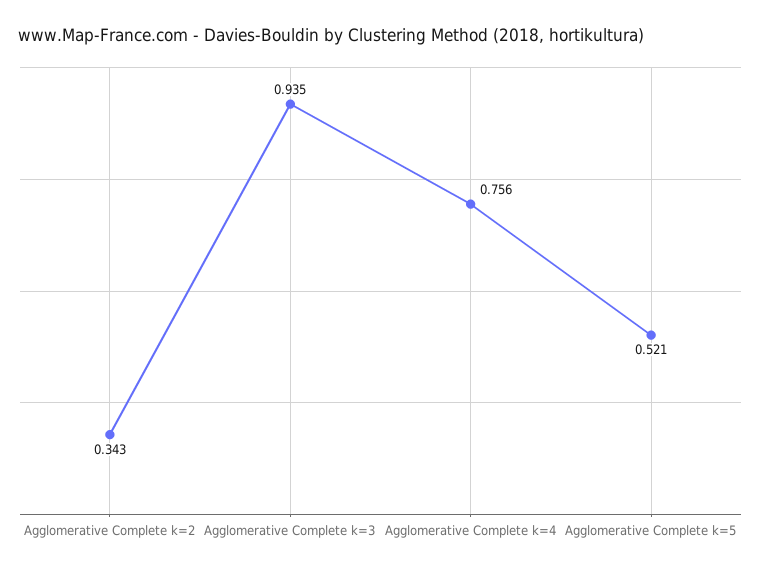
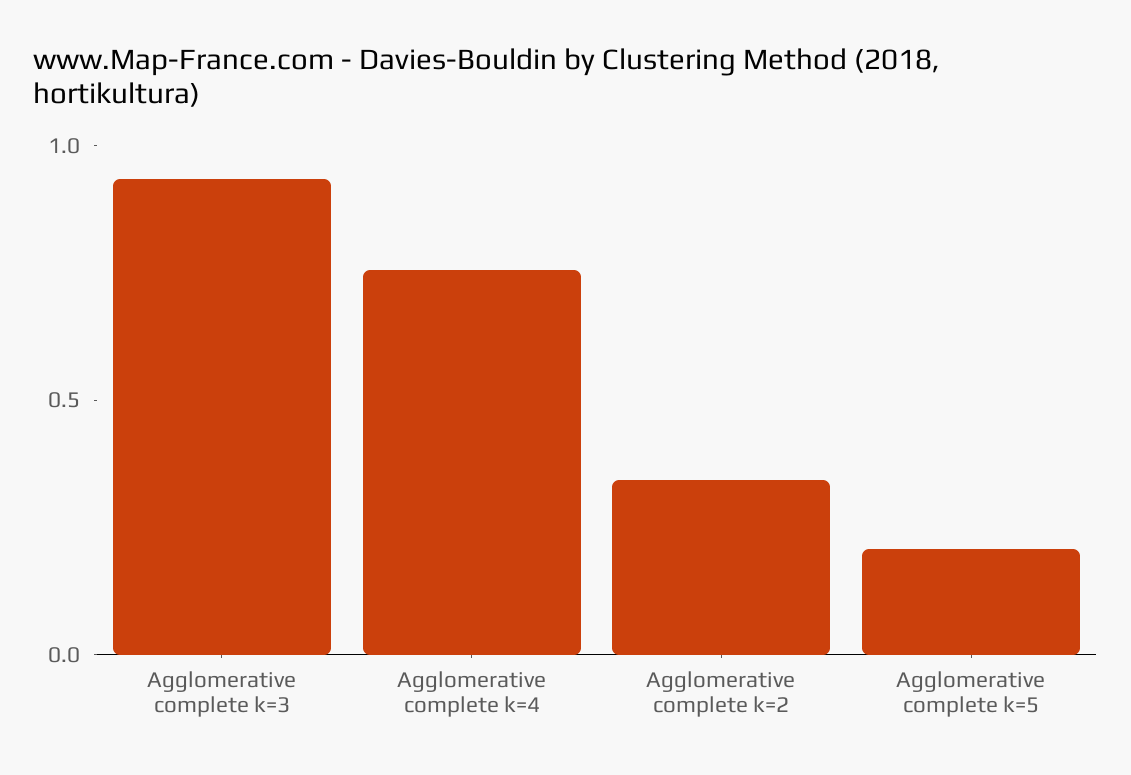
Agglomerative Complete k=5: 0.521 -> 0.2

